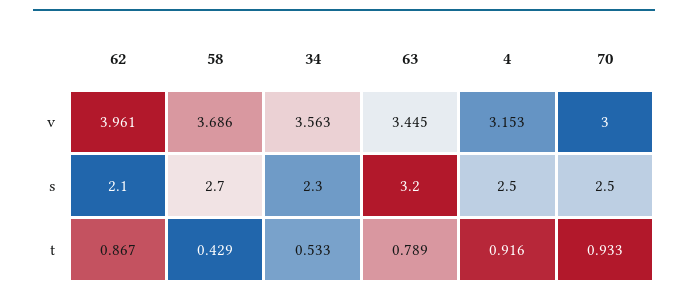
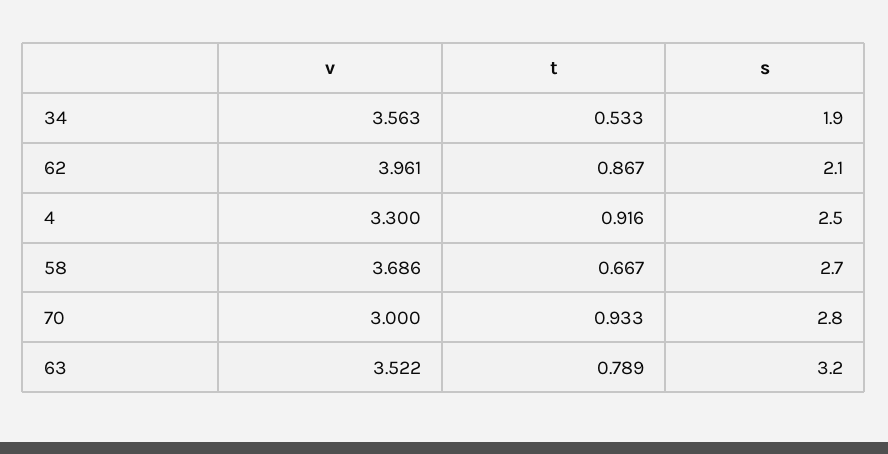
63, v: 3.445 -> 3.522
4, v: 3.153 -> 3.3
34, s: 2.3 -> 1.9
70, s: 2.5 -> 2.8
58, t: 0.429 -> 0.667

